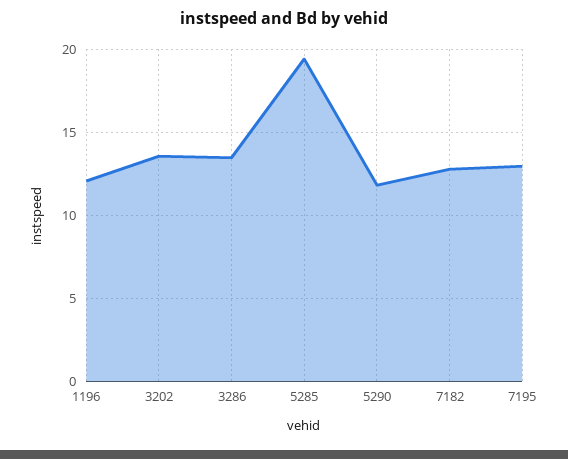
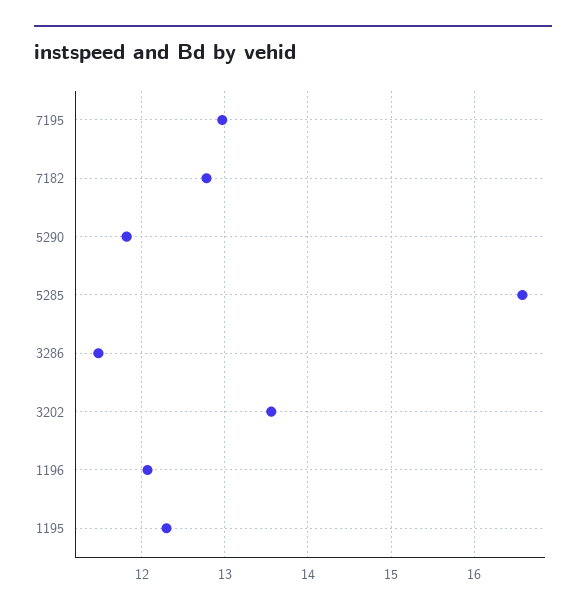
3286: 13.5 -> 11.5
5285: 19.5 -> 16.6
1195: none -> 12.3

